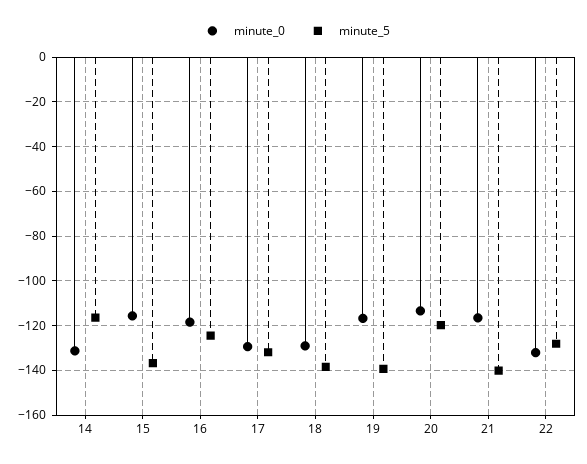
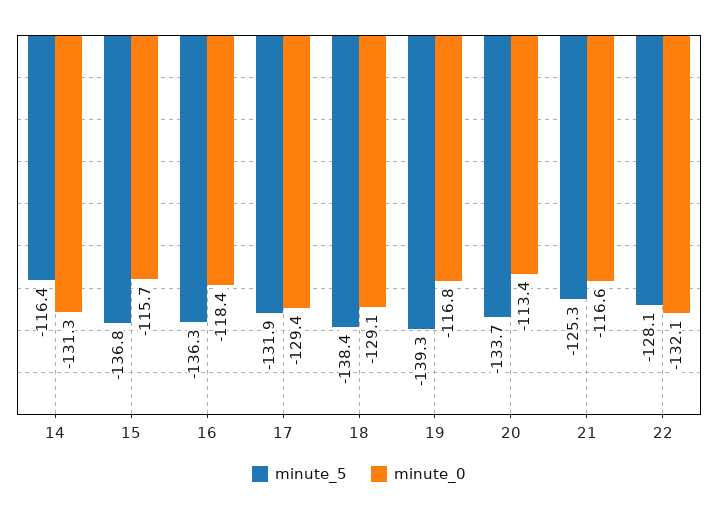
minute_5, 16: -125 -> -136.3
minute_5, 20: -120 -> -133.7
minute_5, 21: -140 -> -125.3

